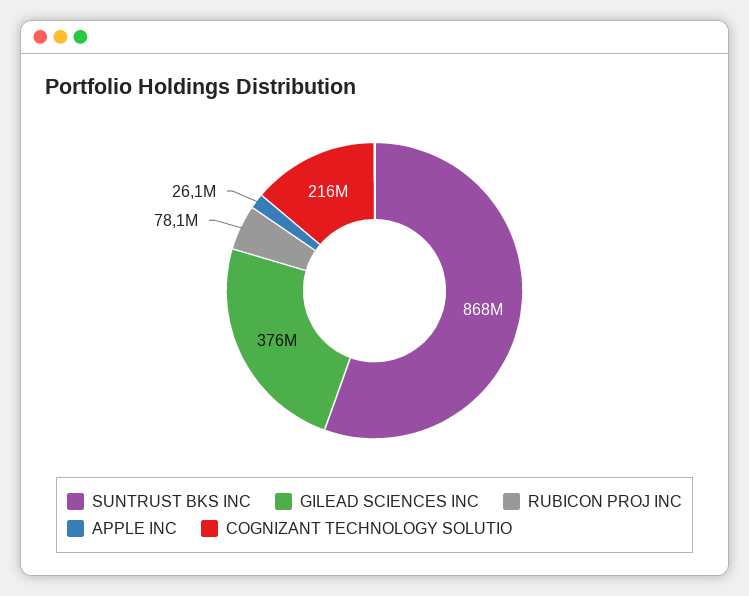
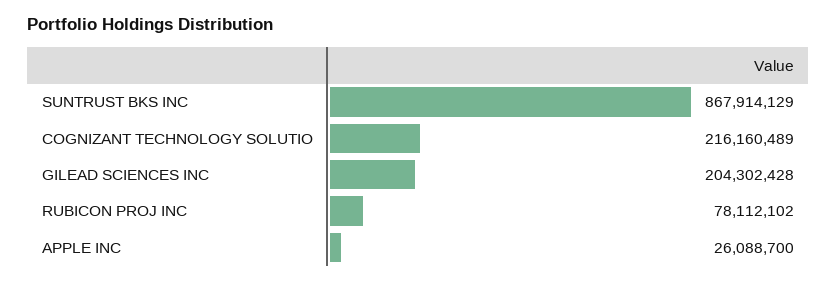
GILEAD SCIENCES INC: 376000000 -> 204302428

